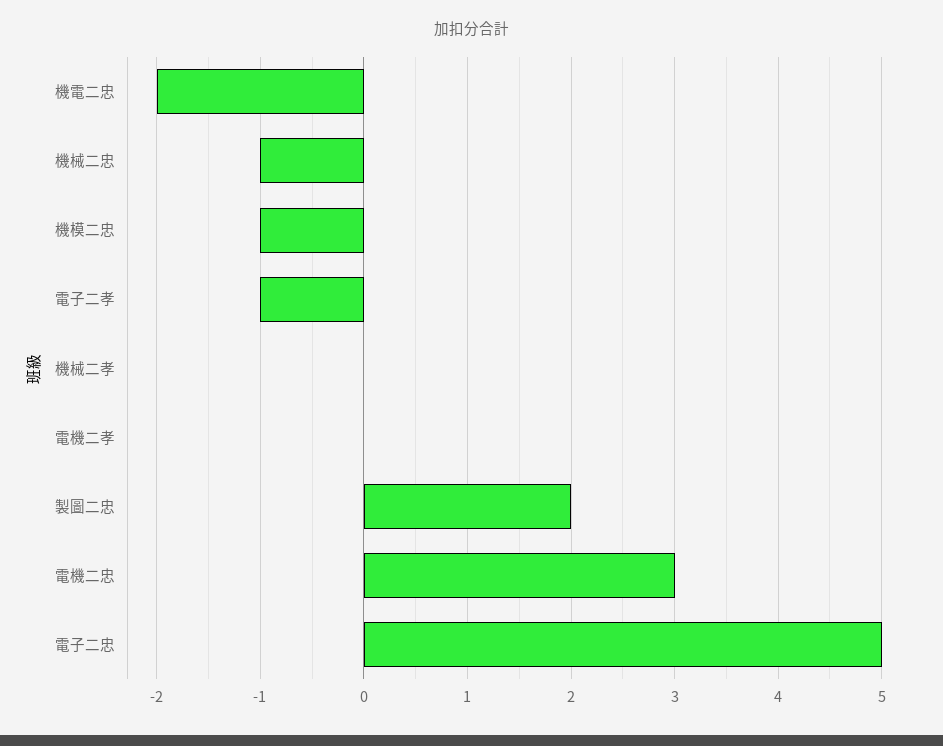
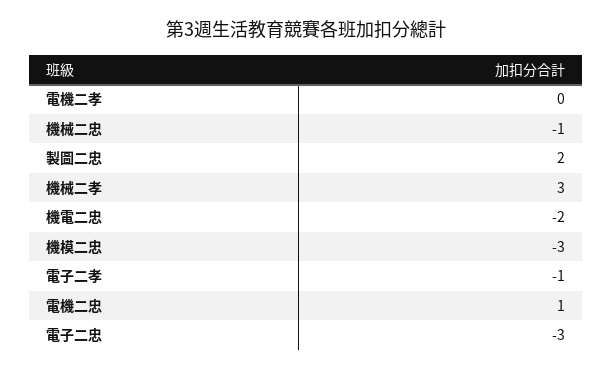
機模二忠: -1 -> -3
機械二孝: 0 -> 3
電機二忠: 3 -> 1
電子二忠: 5 -> -3

